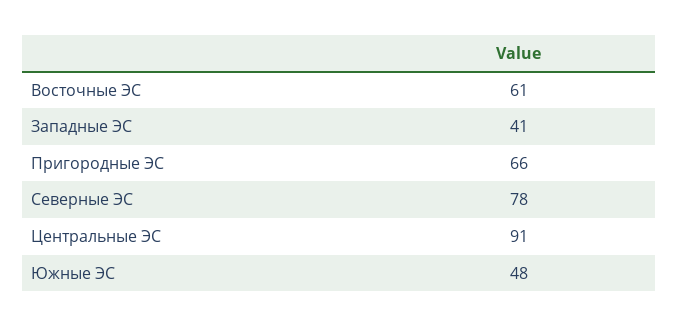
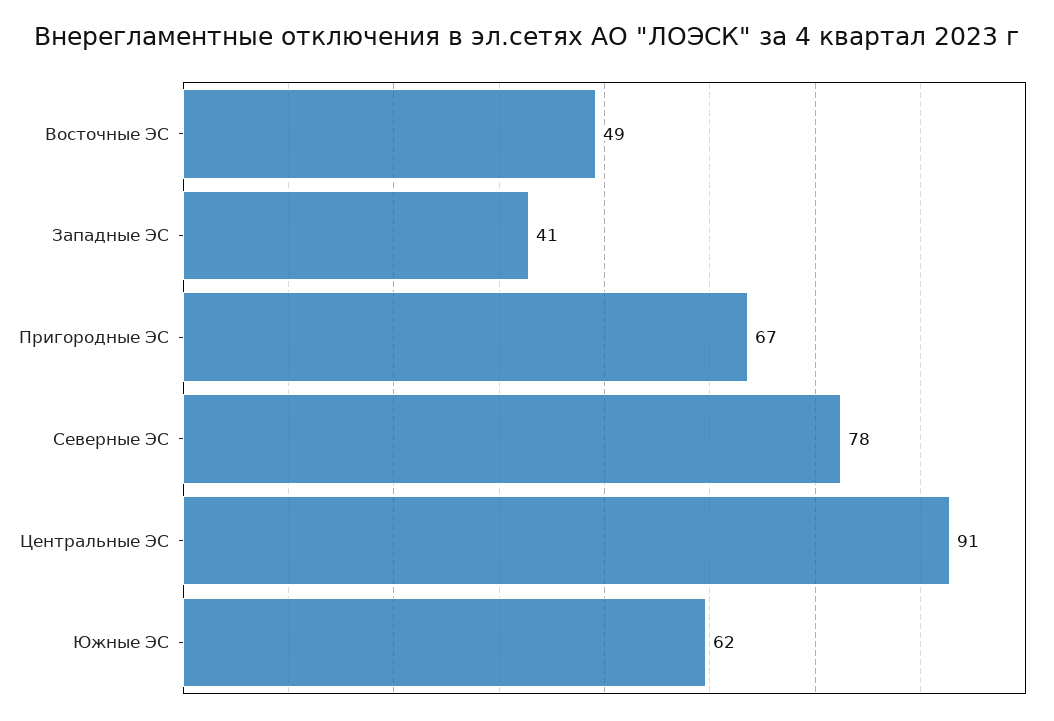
Восточные ЭС: 61 -> 49
Пригородные ЭС: 66 -> 67
Южные ЭС: 48 -> 62

